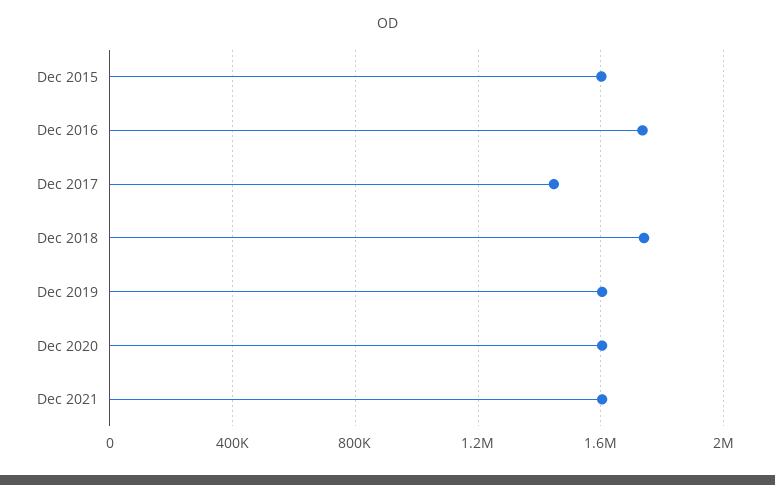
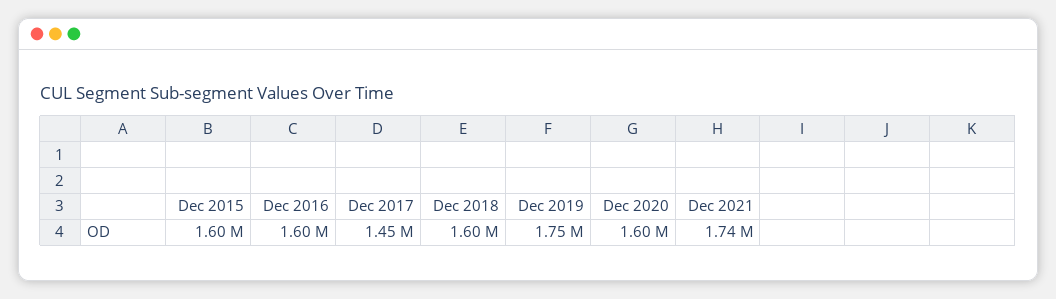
Dec 2016: 1750000 -> 1600000
Dec 2018: 1750000 -> 1600000
Dec 2019: 1600000 -> 1750000
Dec 2021: 1600000 -> 1740000

